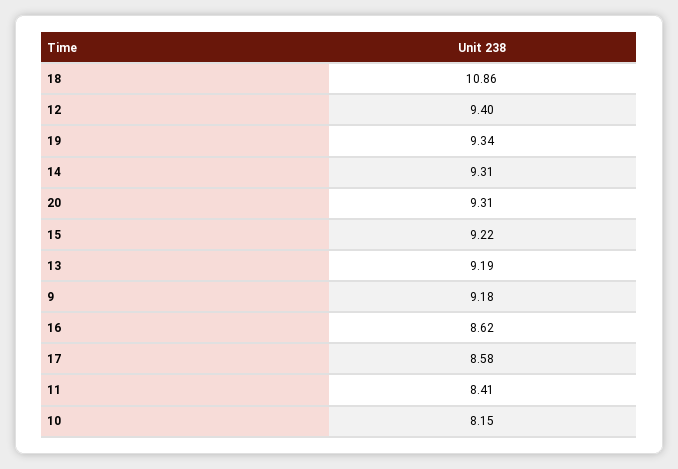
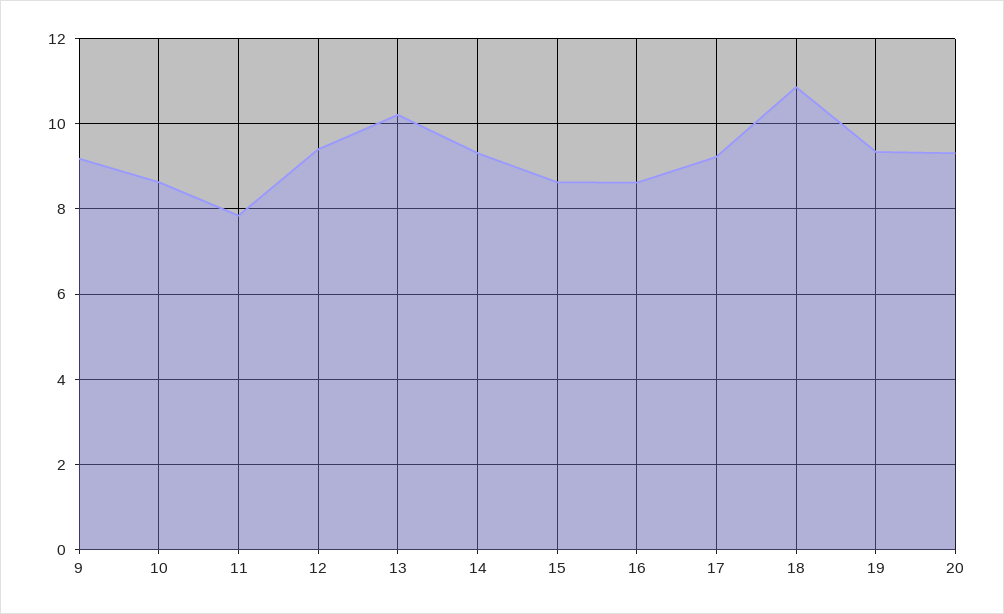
15: 9.22 -> 8.6
13: 9.19 -> 10.2
17: 8.58 -> 9.2
11: 8.41 -> 7.8
10: 8.15 -> 8.6

